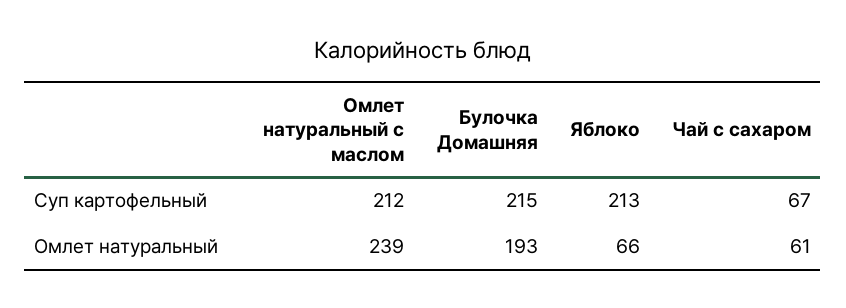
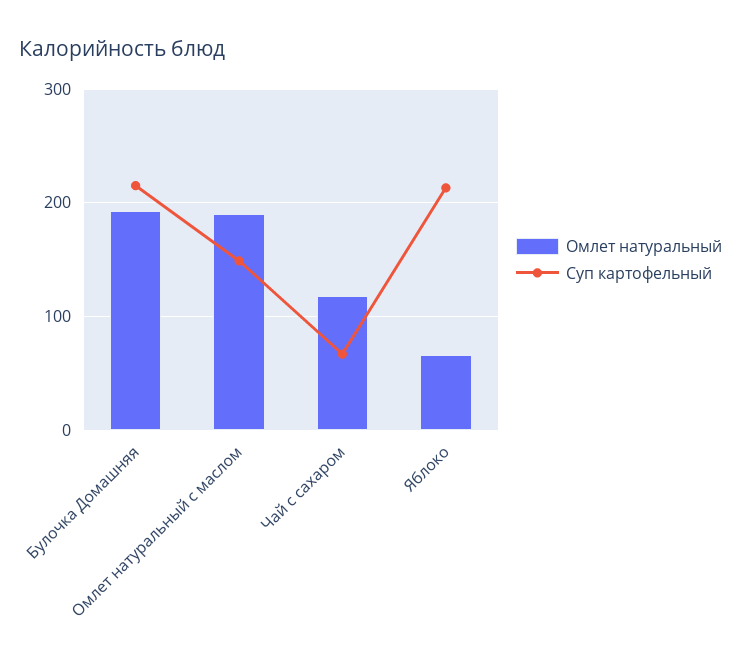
Суп картофельный, Омлет натуральный с маслом: 212 -> 150
Омлет натуральный, Омлет натуральный с маслом: 239 -> 190
Омлет натуральный, Чай с сахаром: 61 -> 120

